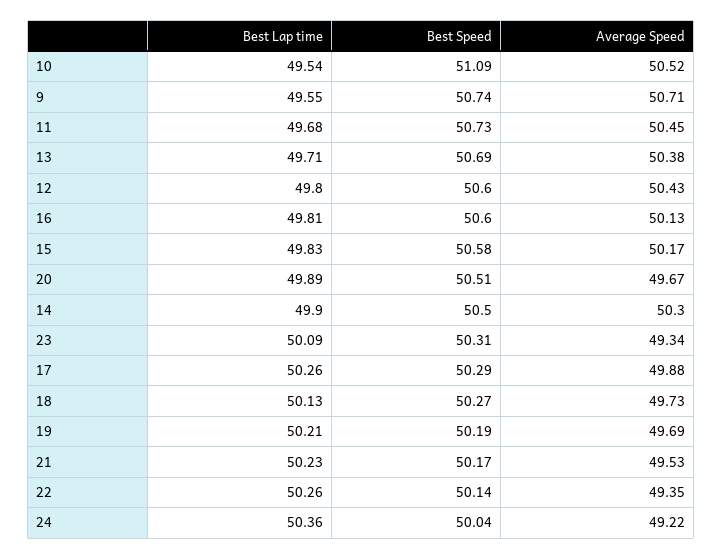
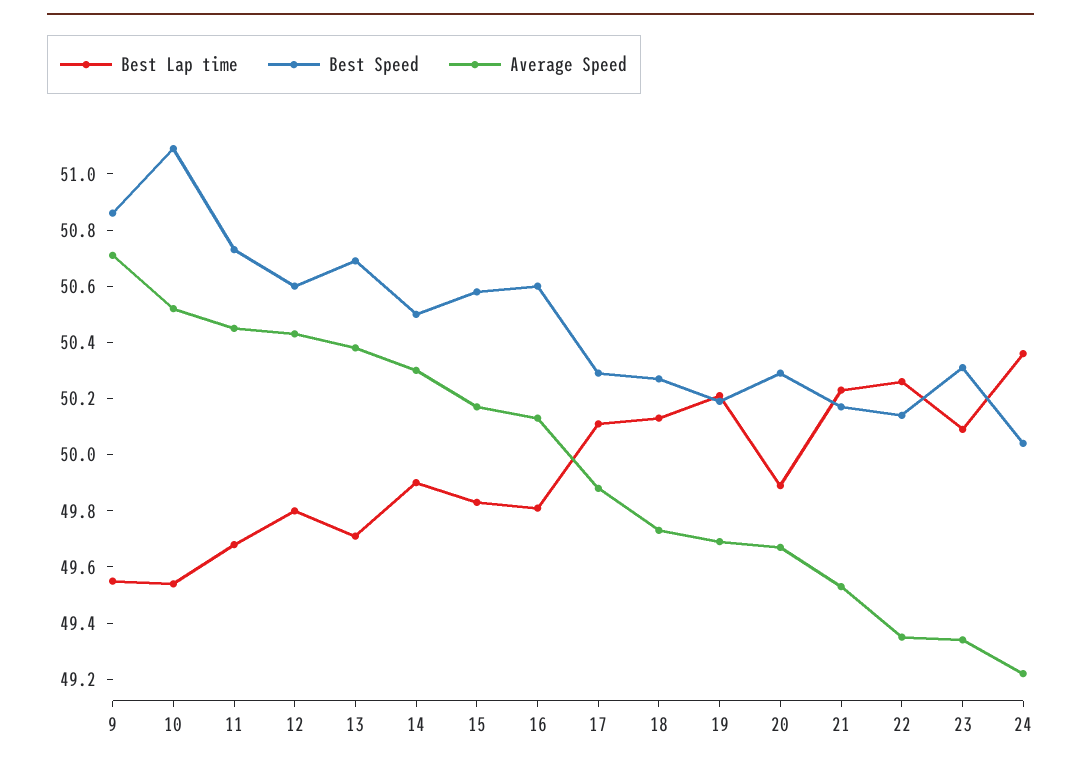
Best Speed, 9: 50.74 -> 50.85
Best Speed, 20: 50.51 -> 50.3
Best Lap time, 17: 50.26 -> 50.1

